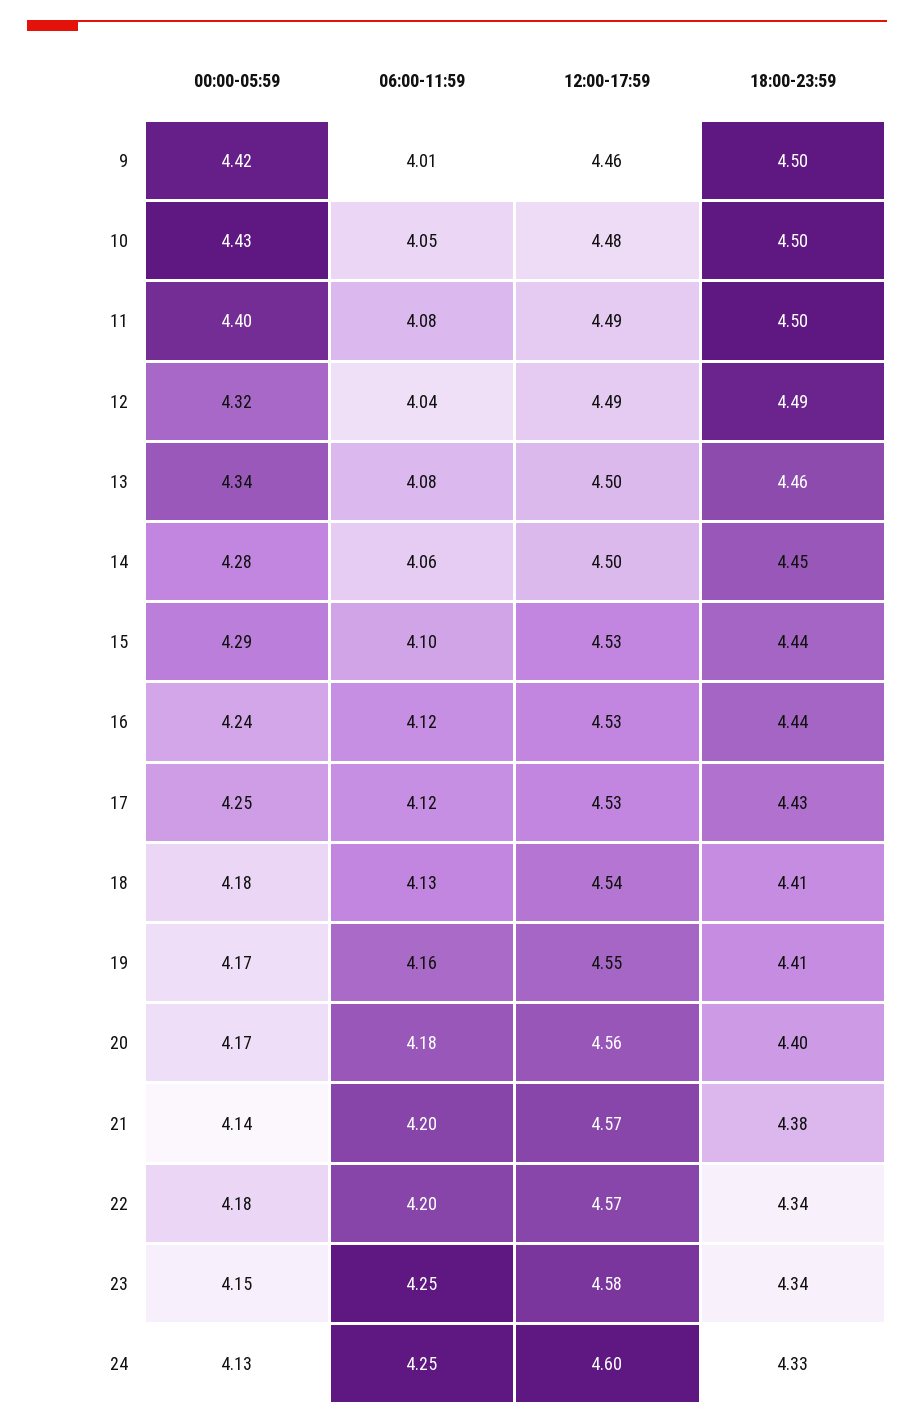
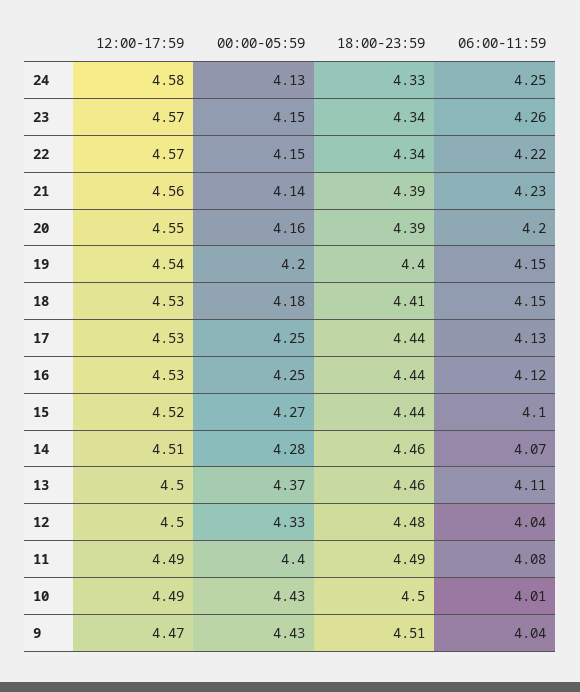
00:00-05:59, 9: 4.42 -> 4.43
06:00-11:59, 9: 4.01 -> 4.04
12:00-17:59, 9: 4.46 -> 4.47
18:00-23:59, 9: 4.5 -> 4.51
06:00-11:59, 10: 4.05 -> 4.01
12:00-17:59, 10: 4.48 -> 4.49
18:00-23:59, 11: 4.5 -> 4.49
00:00-05:59, 12: 4.32 -> 4.33
12:00-17:59, 12: 4.49 -> 4.5
18:00-23:59, 12: 4.49 -> 4.48
00:00-05:59, 13: 4.34 -> 4.37
06:00-11:59, 13: 4.08 -> 4.11
06:00-11:59, 14: 4.06 -> 4.07
12:00-17:59, 14: 4.5 -> 4.51
18:00-23:59, 14: 4.45 -> 4.46
00:00-05:59, 15: 4.29 -> 4.27
12:00-17:59, 15: 4.53 -> 4.52
00:00-05:59, 16: 4.24 -> 4.25
06:00-11:59, 17: 4.12 -> 4.13
18:00-23:59, 17: 4.43 -> 4.44
06:00-11:59, 18: 4.13 -> 4.15
12:00-17:59, 18: 4.54 -> 4.53
00:00-05:59, 19: 4.17 -> 4.2
06:00-11:59, 19: 4.16 -> 4.15
12:00-17:59, 19: 4.55 -> 4.54
18:00-23:59, 19: 4.41 -> 4.4
00:00-05:59, 20: 4.17 -> 4.16
06:00-11:59, 20: 4.18 -> 4.2
12:00-17:59, 20: 4.56 -> 4.55
18:00-23:59, 20: 4.4 -> 4.39
06:00-11:59, 21: 4.2 -> 4.23
12:00-17:59, 21: 4.57 -> 4.56
18:00-23:59, 21: 4.38 -> 4.39
00:00-05:59, 22: 4.18 -> 4.15
06:00-11:59, 22: 4.2 -> 4.22
06:00-11:59, 23: 4.25 -> 4.26
12:00-17:59, 23: 4.58 -> 4.57
12:00-17:59, 24: 4.6 -> 4.58

